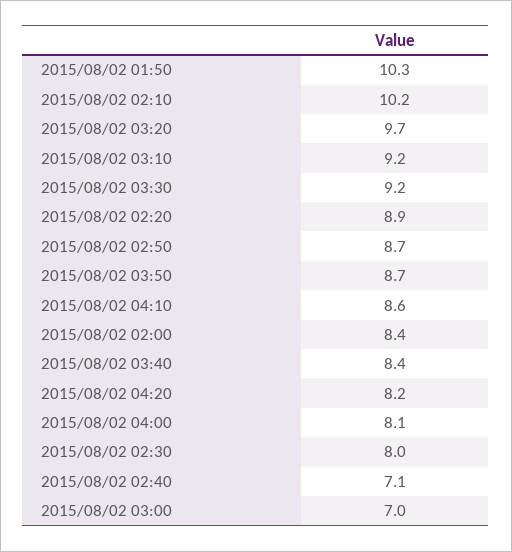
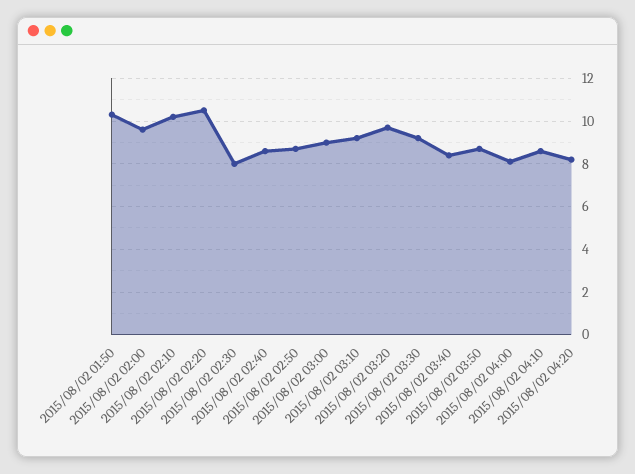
2015/08/02 02:20: 8.9 -> 10.5
2015/08/02 02:00: 8.4 -> 9.5
2015/08/02 02:40: 7.1 -> 8.5
2015/08/02 03:00: 7 -> 9

